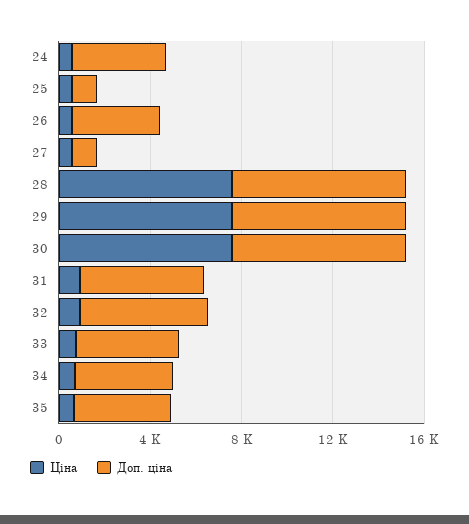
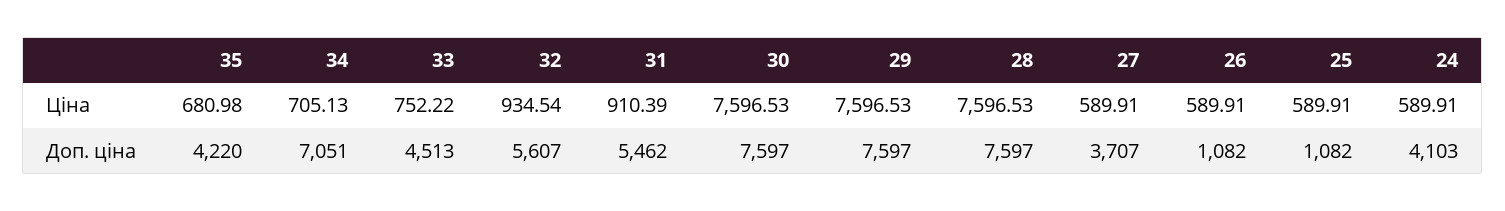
Доп. ціна, 26: 4000 -> 1082
Доп. ціна, 27: 1000 -> 3707
Доп. ціна, 34: 4000 -> 7051

